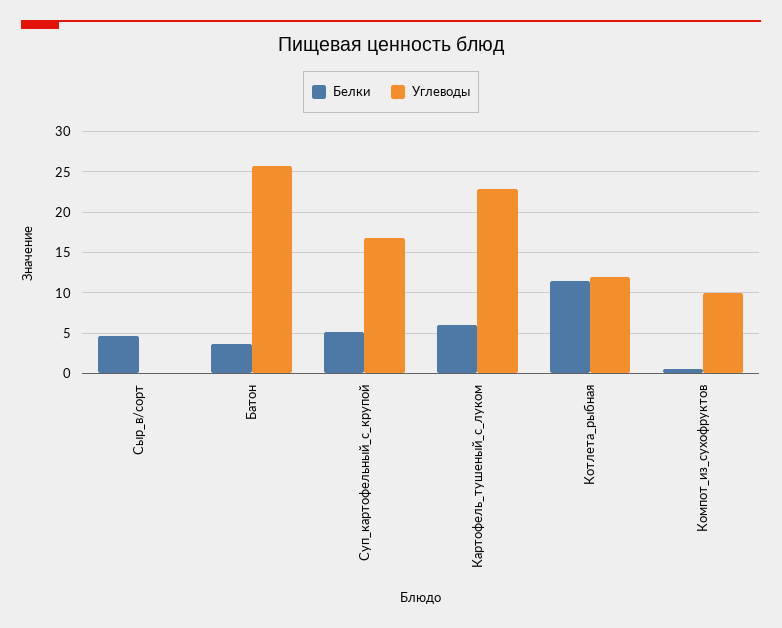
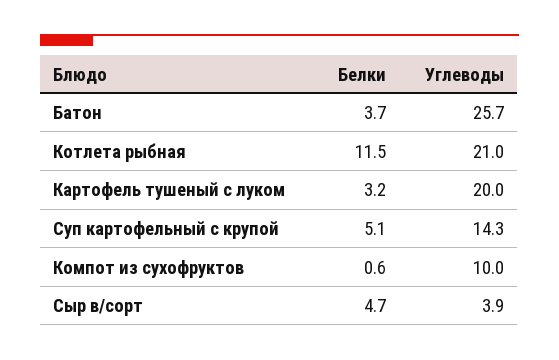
Углеводы, Сыр_в/сорт: 0 -> 3.9
Углеводы, Суп_картофельный_с_крупой: 17 -> 14.3
Белки, Картофель_тушеный_с_луком: 6 -> 3.2
Углеводы, Картофель_тушеный_с_луком: 23 -> 20
Углеводы, Котлета_рыбная: 12 -> 21

